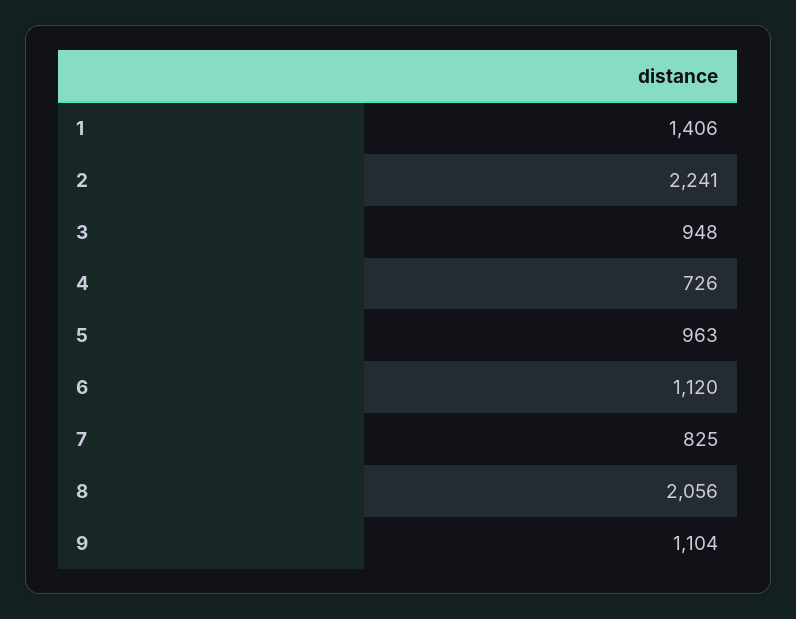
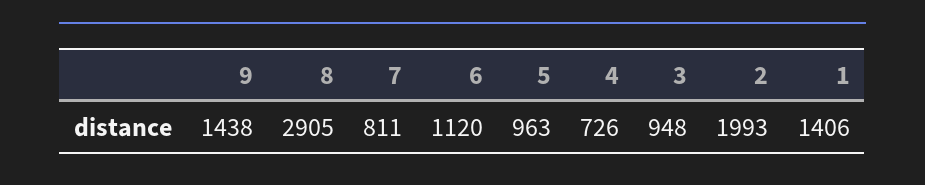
2: 2241 -> 1993
7: 825 -> 811
8: 2056 -> 2905
9: 1104 -> 1438

